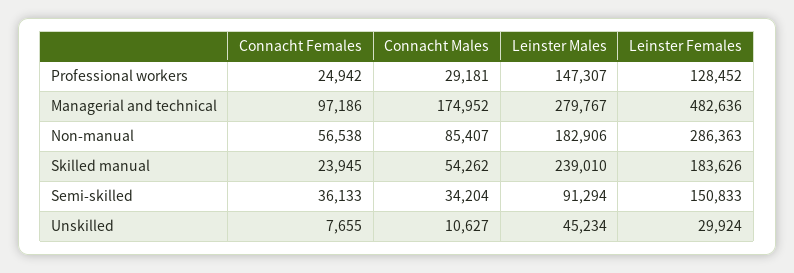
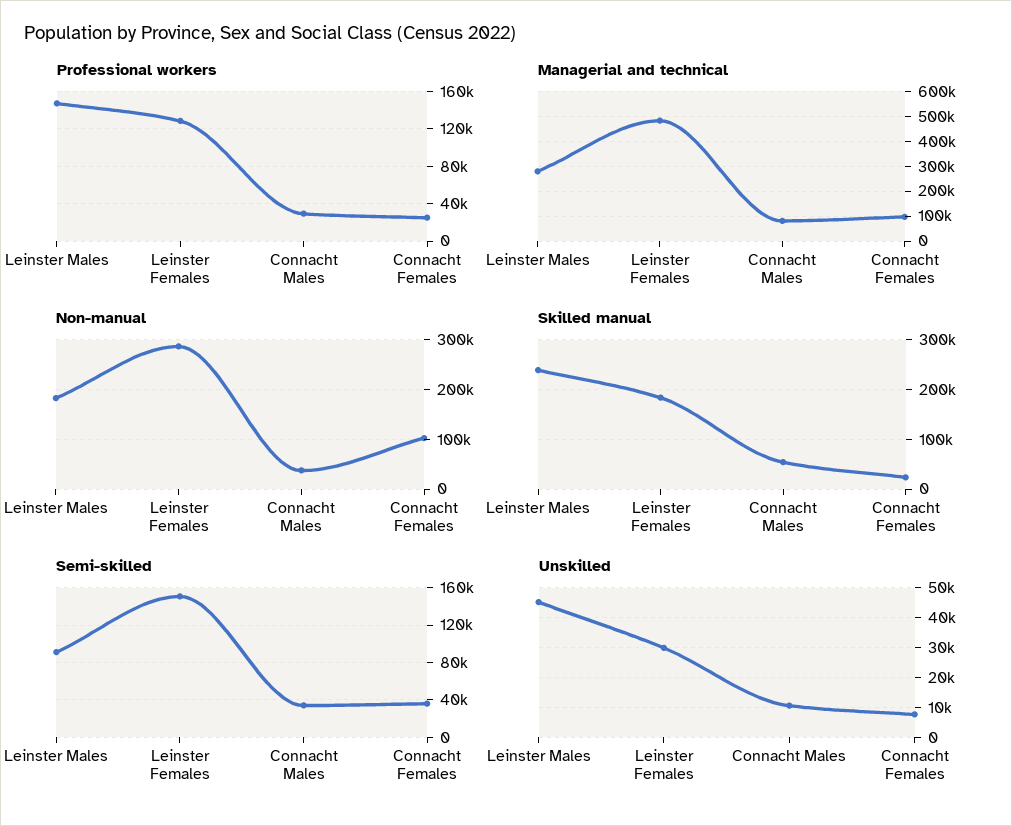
Managerial and technical, Connacht Males: 174952 -> 75000
Non-manual, Connacht Females: 56538 -> 100000
Non-manual, Connacht Males: 85407 -> 40000

